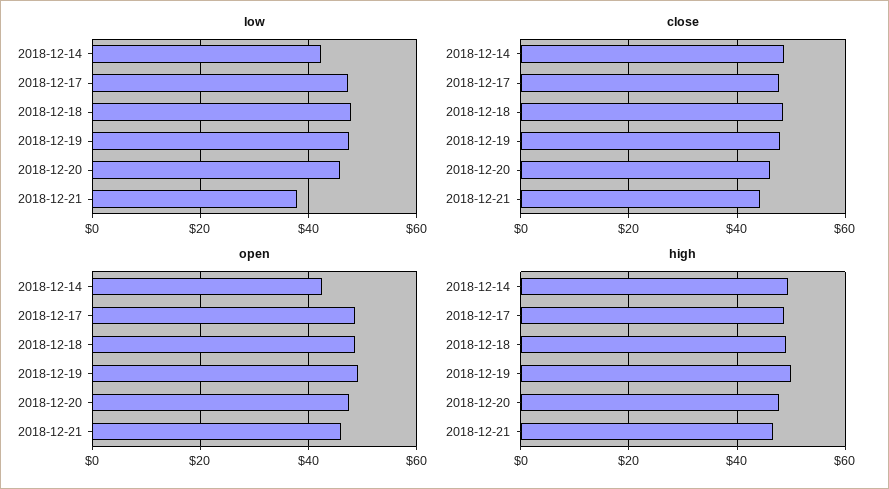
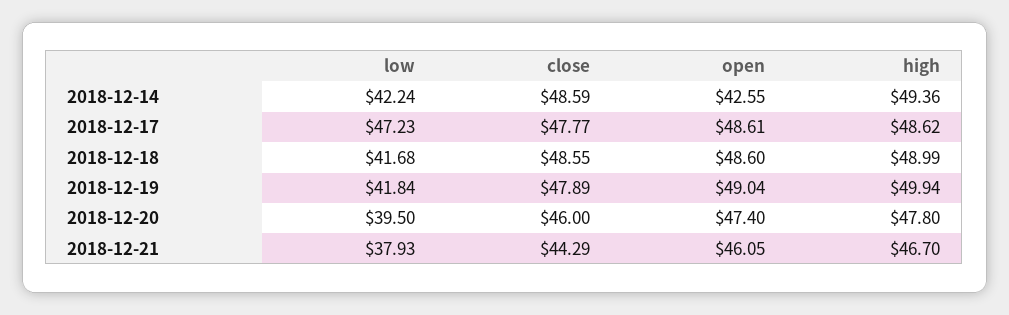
low, 2018-12-18: 48 -> 41.68
low, 2018-12-19: 48 -> 41.84
low, 2018-12-20: 46 -> 39.5

